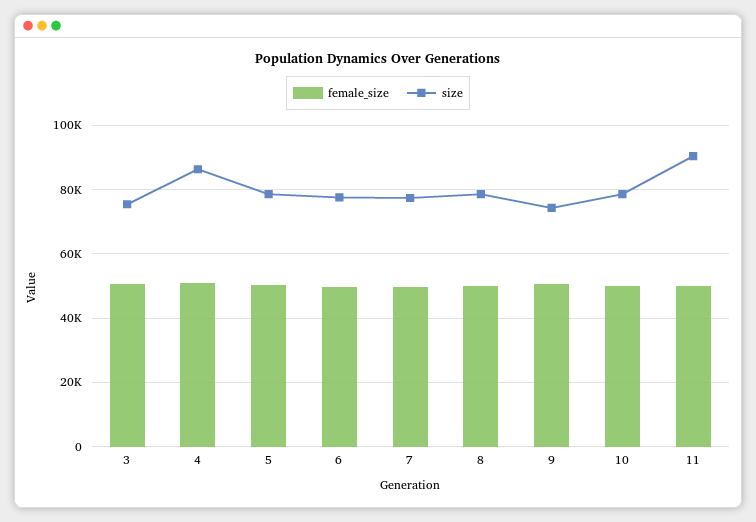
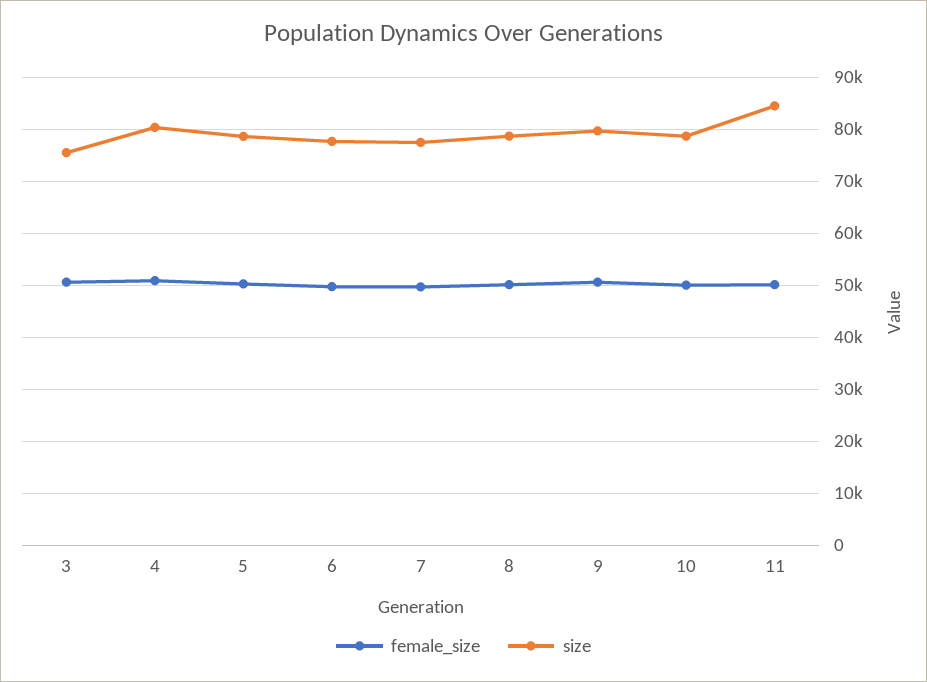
size, 4: 86000 -> 80000
size, 9: 74000 -> 80000
size, 11: 90000 -> 84000

